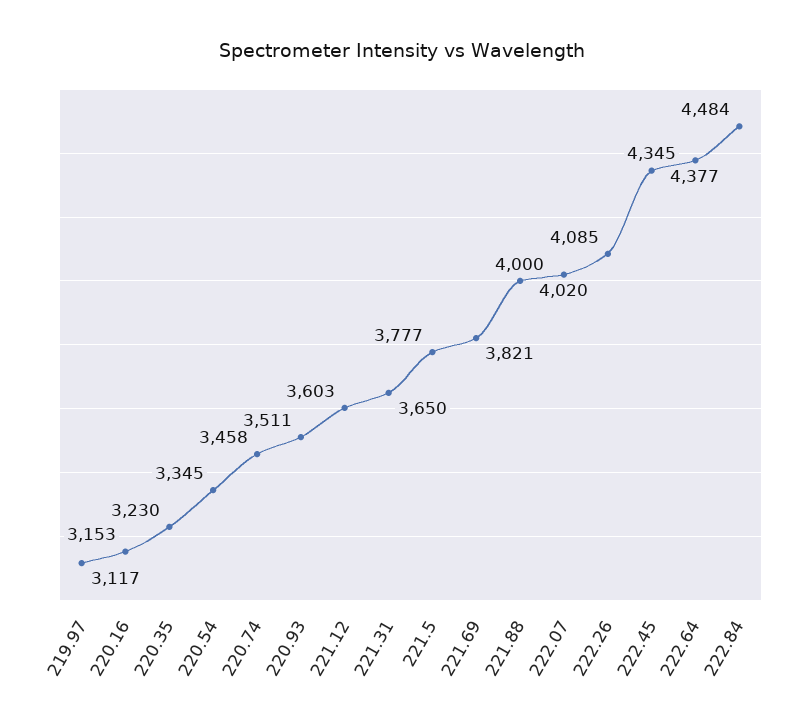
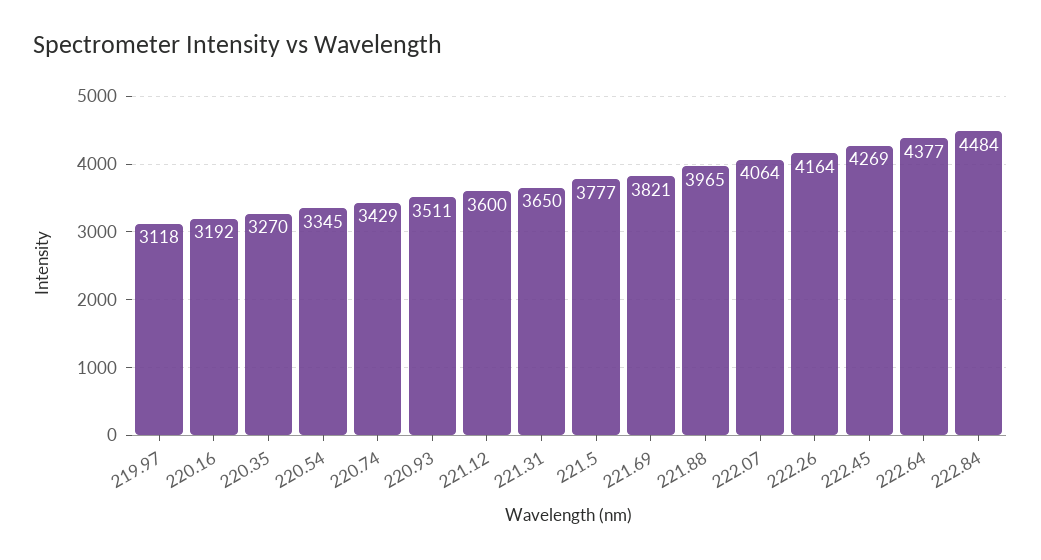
219.97: 3117 -> 3118
220.16: 3153 -> 3192
220.35: 3230 -> 3270
220.74: 3458 -> 3429
221.12: 3603 -> 3600
221.88: 4000 -> 3965
222.07: 4020 -> 4064
222.26: 4085 -> 4164
222.45: 4345 -> 4269

